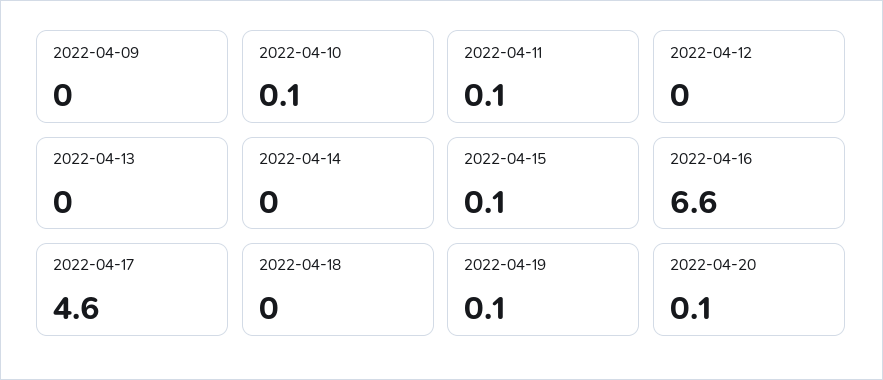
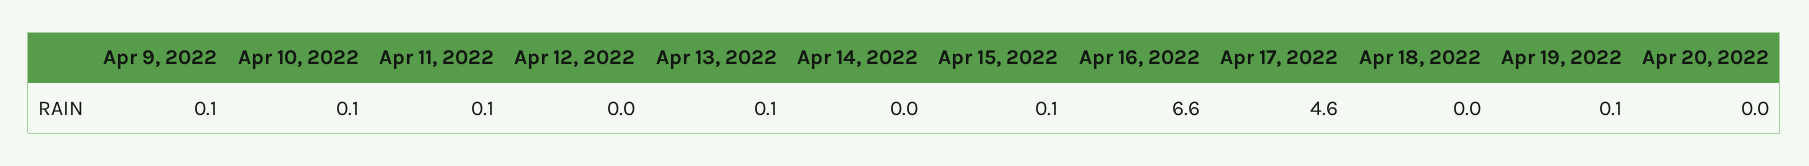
2022-04-09: 0 -> 0.1
2022-04-13: 0 -> 0.1
2022-04-20: 0.1 -> 0

